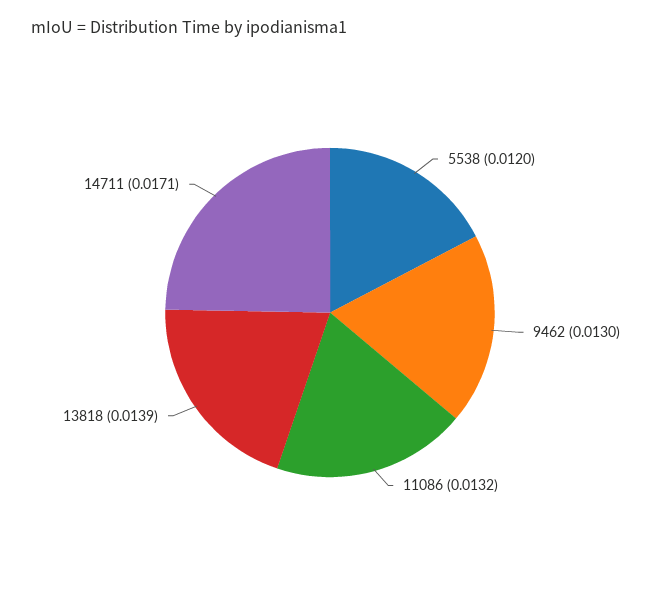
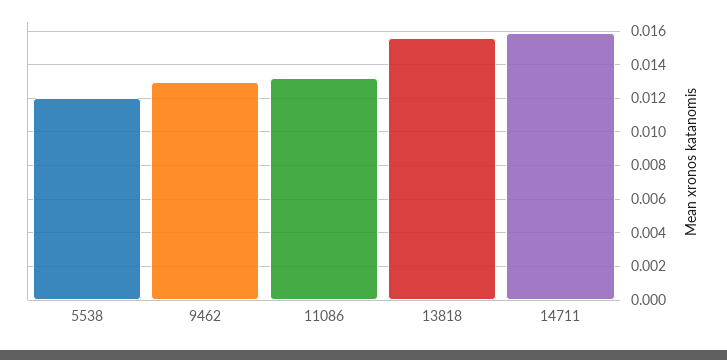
13818: 0.0139 -> 0.0155
14711: 0.0171 -> 0.016

